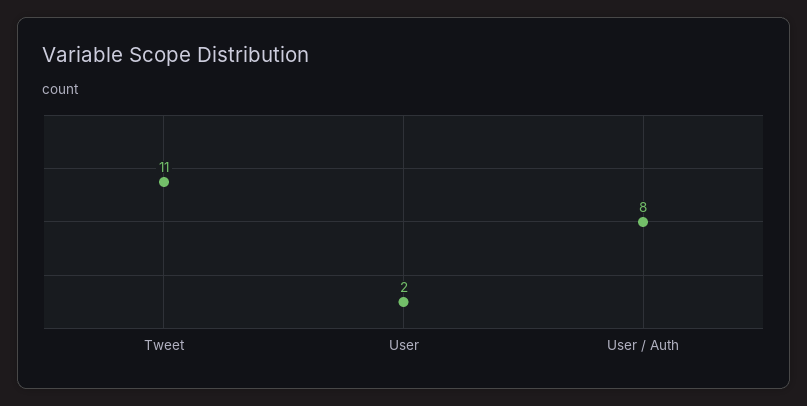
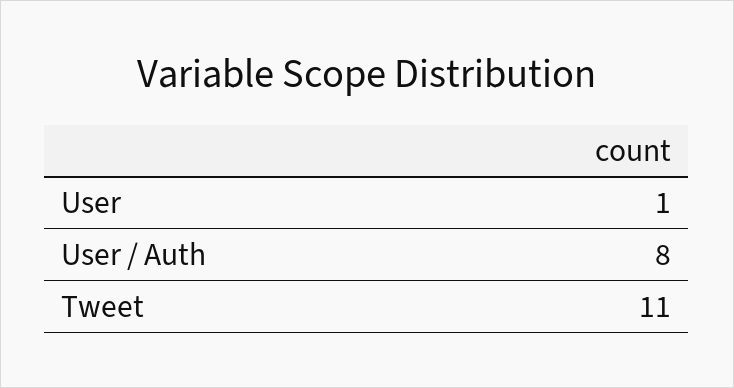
User: 2 -> 1

